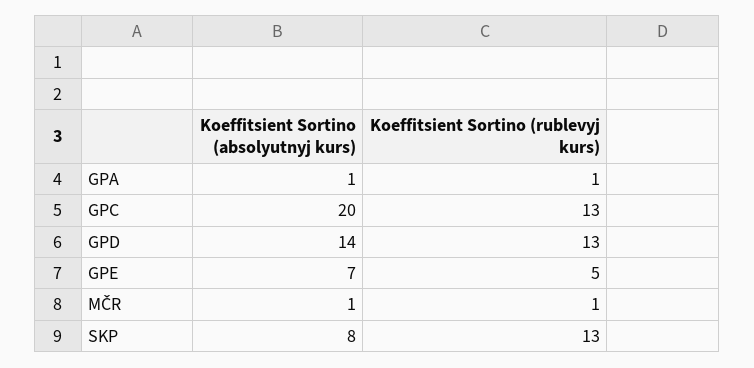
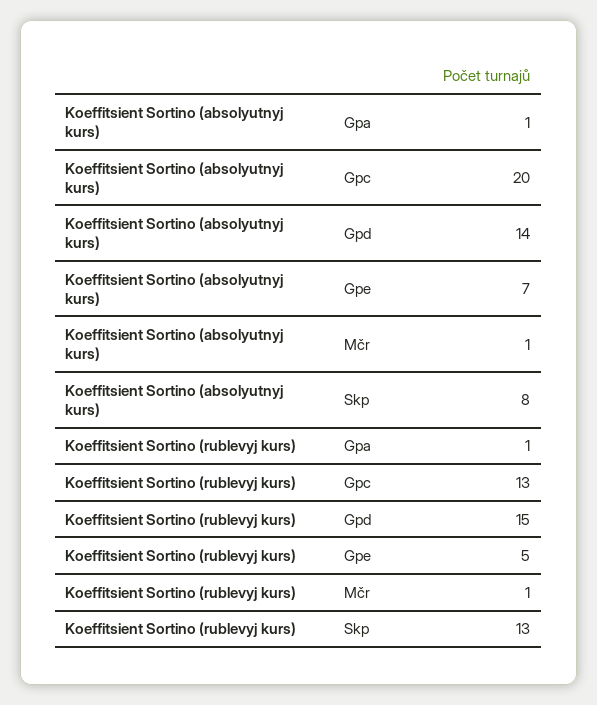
Koeffitsient Sortino (rublevyj kurs), GPD: 13 -> 15

